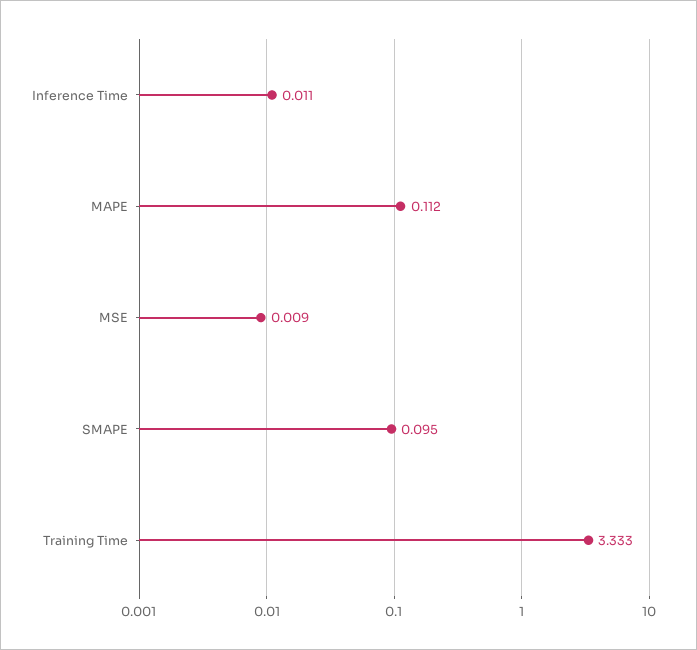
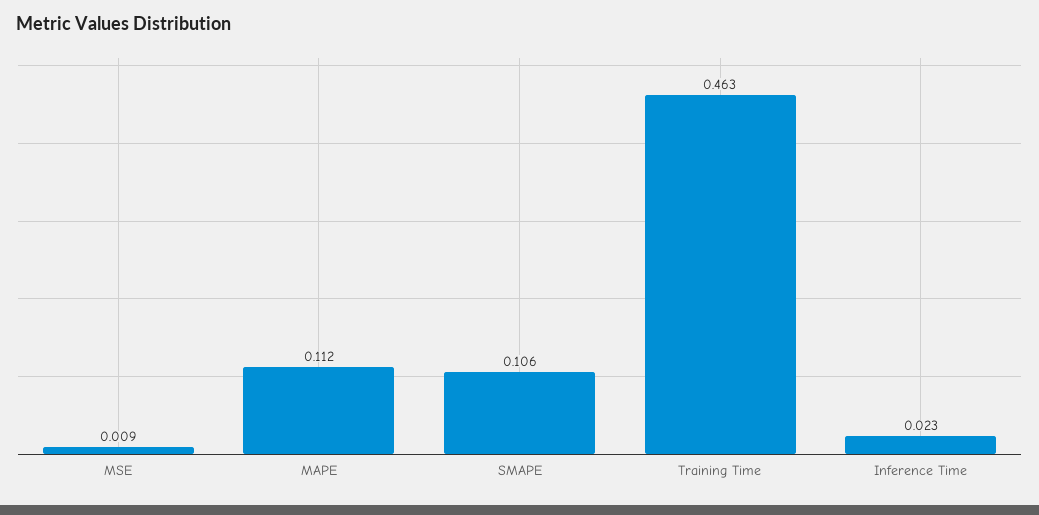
Inference Time: 0.011 -> 0.023
SMAPE: 0.095 -> 0.106
Training Time: 3.333 -> 0.463

